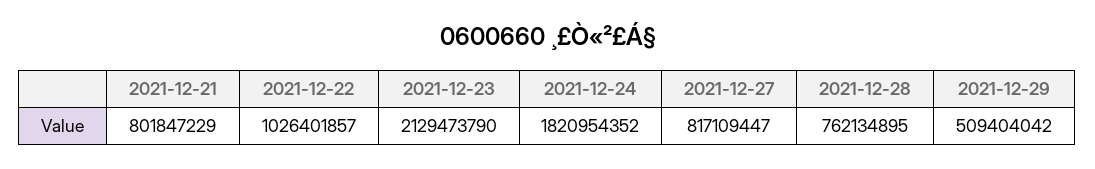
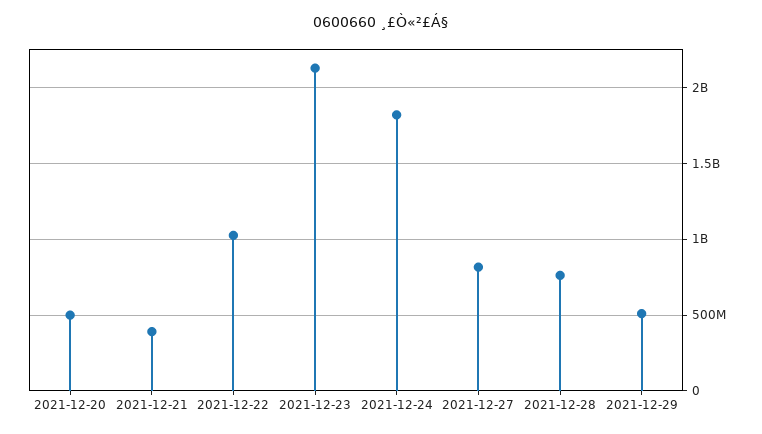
2021-12-21: 801847229 -> 400000000
2021-12-20: none -> 500000000

